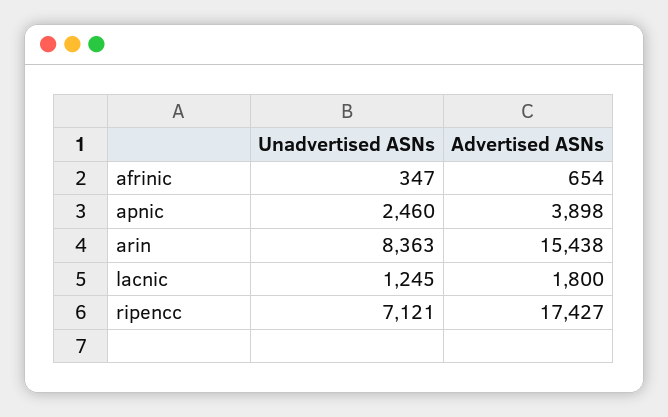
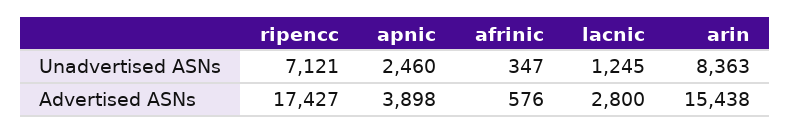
Advertised ASNs, afrinic: 654 -> 576
Advertised ASNs, lacnic: 1800 -> 2800

